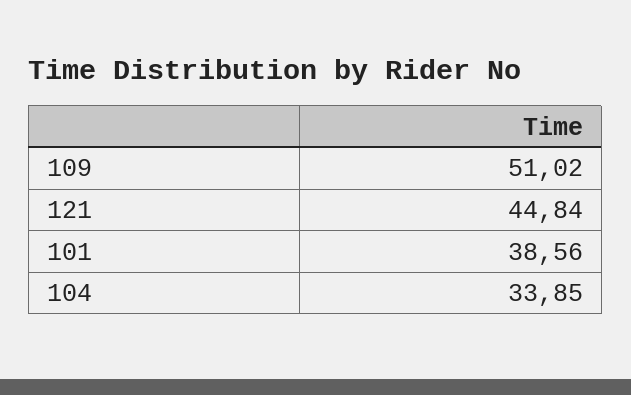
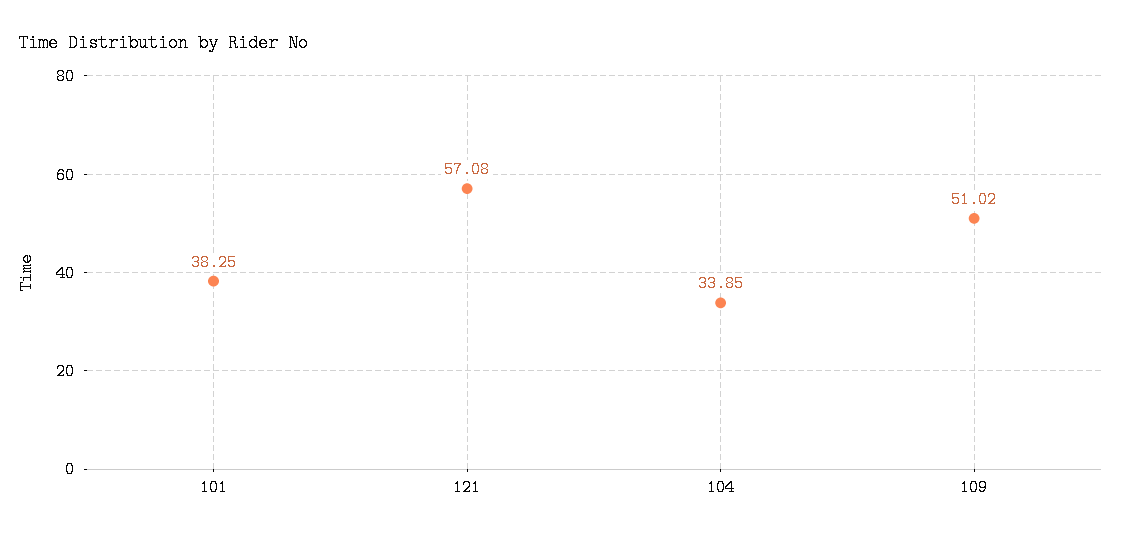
121: 44.84 -> 57.08
101: 38.56 -> 38.25

